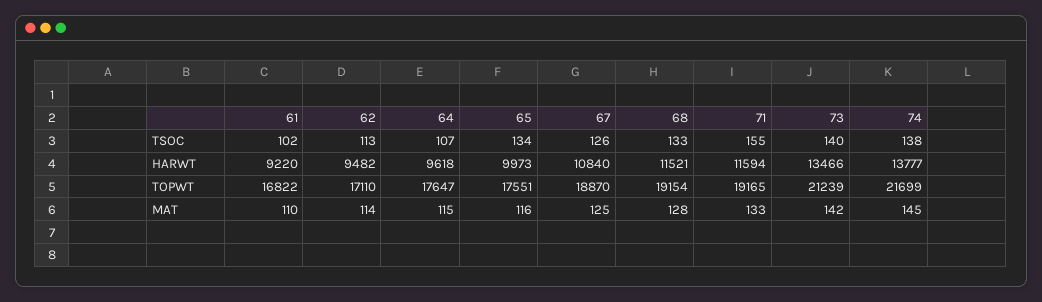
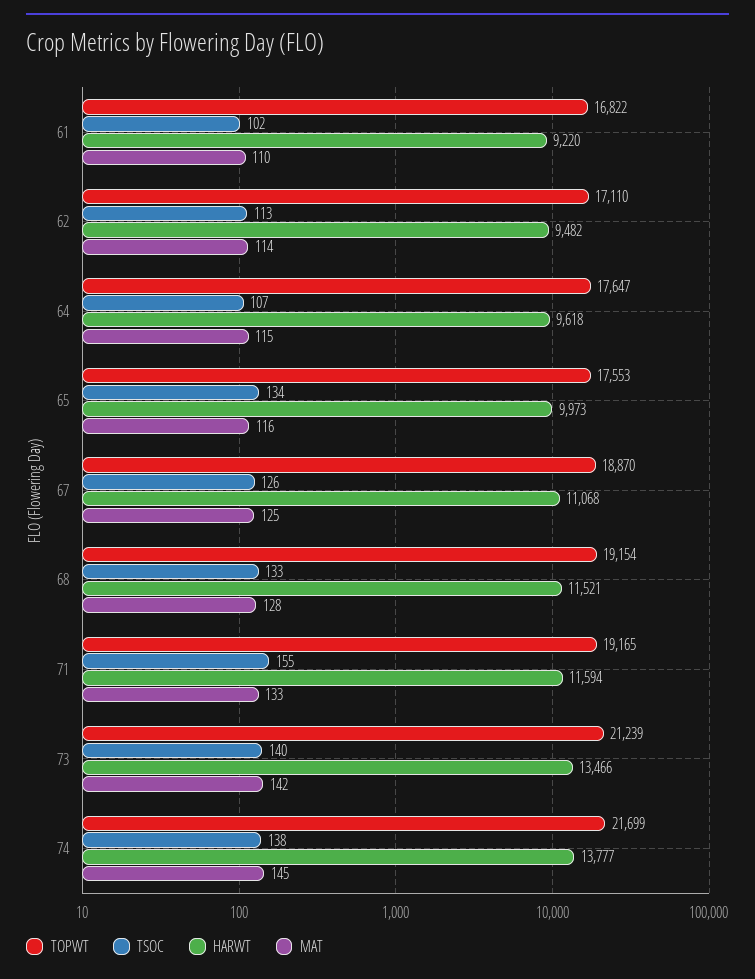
HARWT, 67: 10840 -> 11068
TOPWT, 65: 17551 -> 17553

